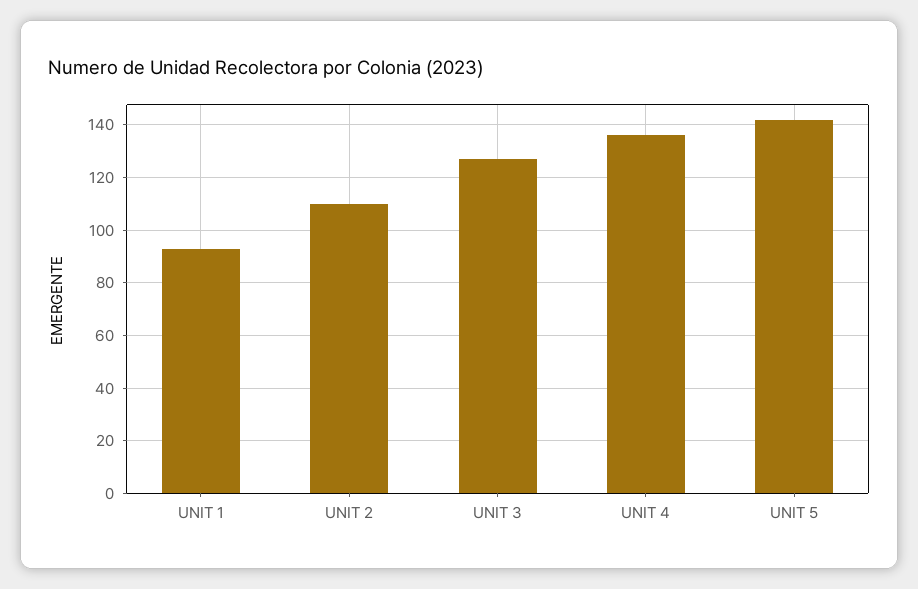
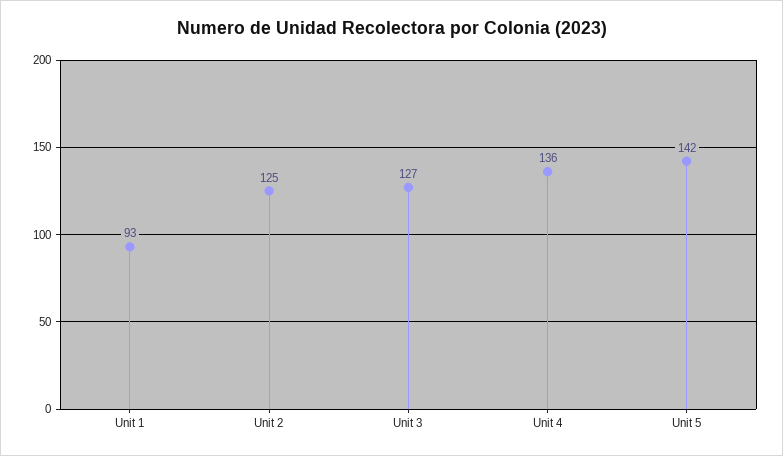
UNIT 2: 110 -> 125

